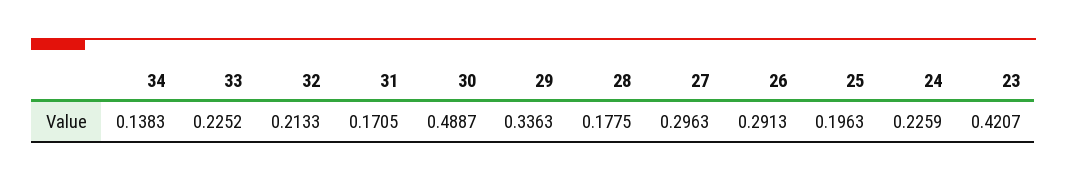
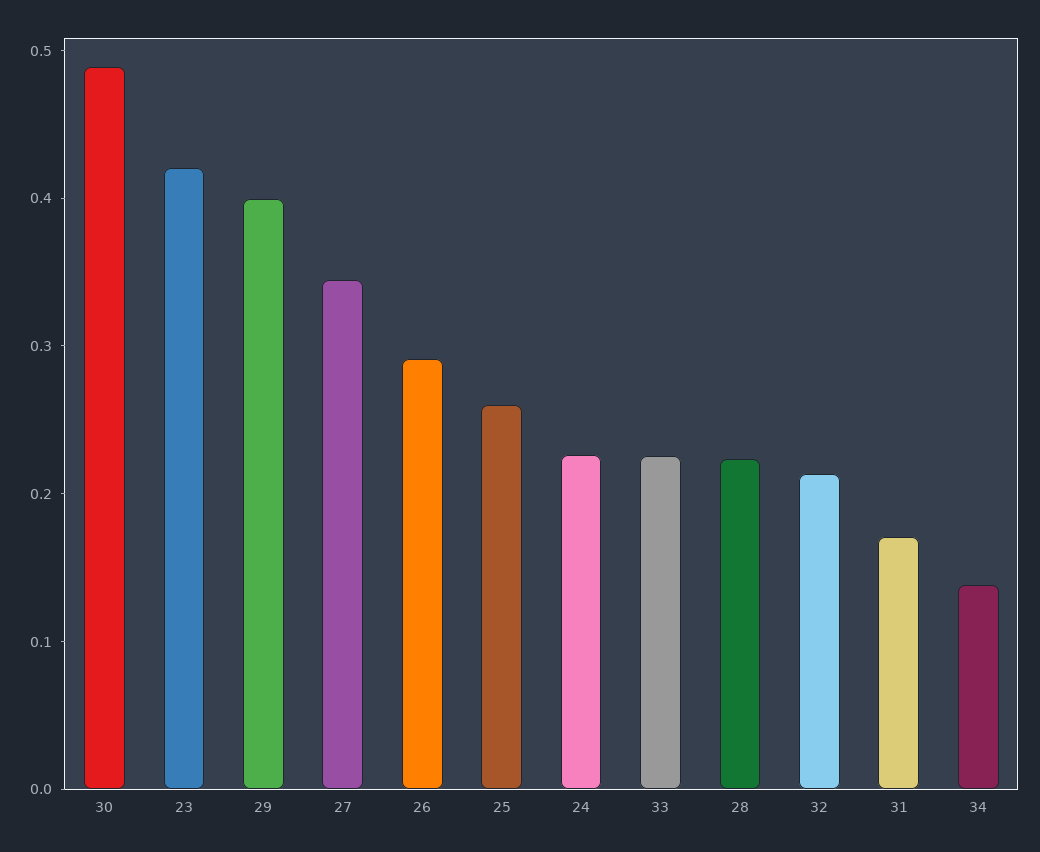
29: 0.3363 -> 0.4
28: 0.1775 -> 0.22
27: 0.2963 -> 0.34
25: 0.1963 -> 0.26

